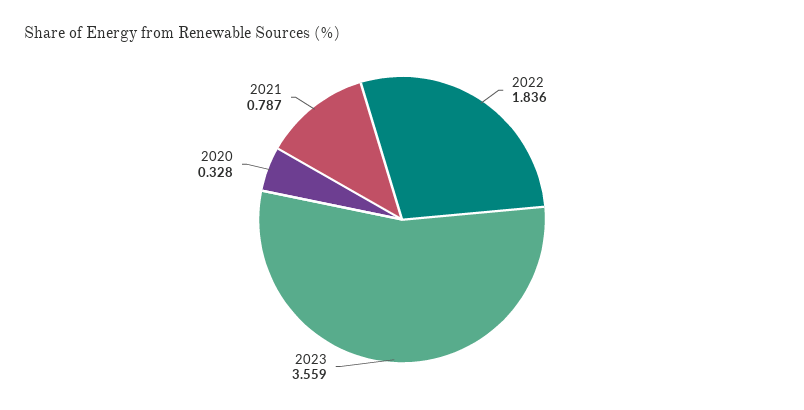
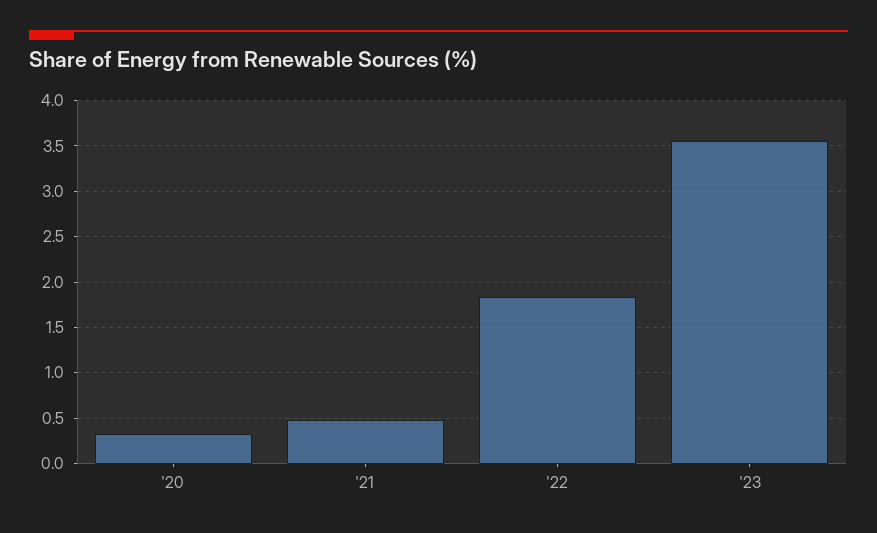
2021: 0.787 -> 0.5

